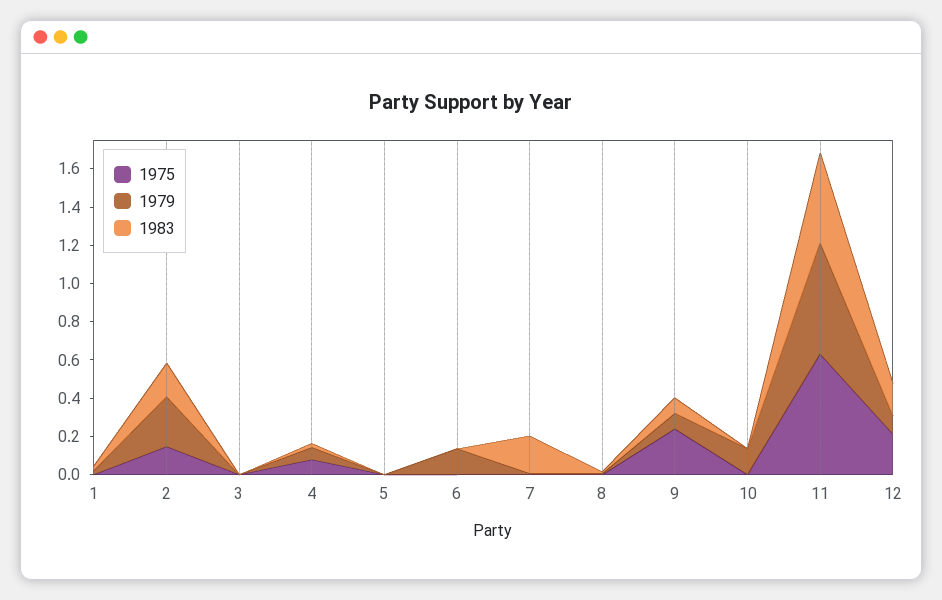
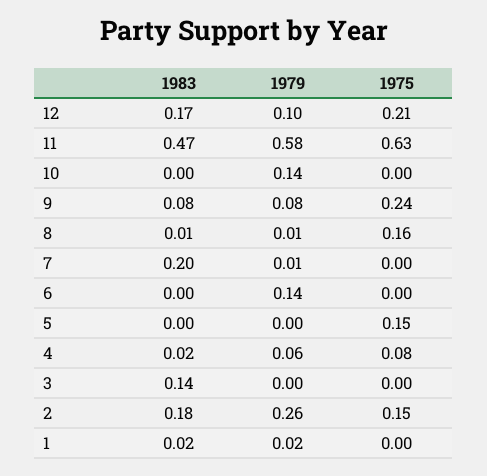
1983, 3: 0 -> 0.14
1975, 5: 0 -> 0.15
1975, 8: 0 -> 0.16

